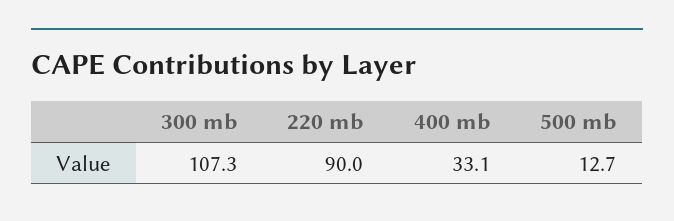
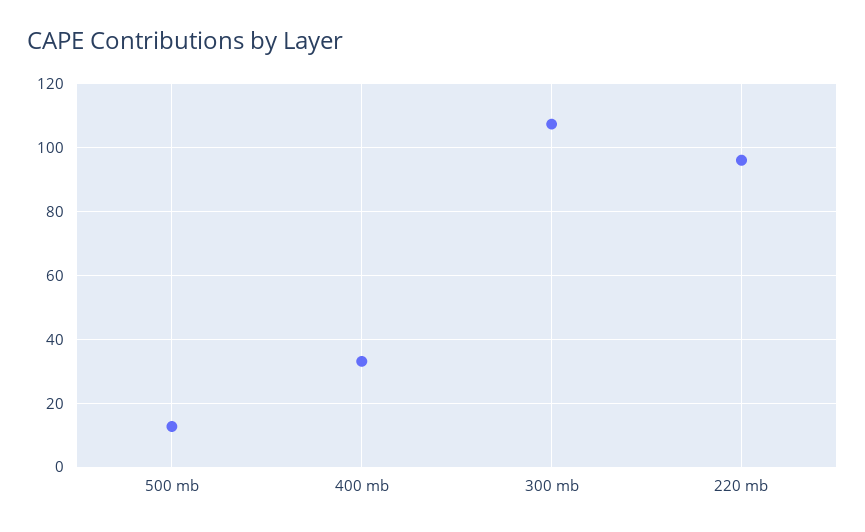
220 mb: 90 -> 96

